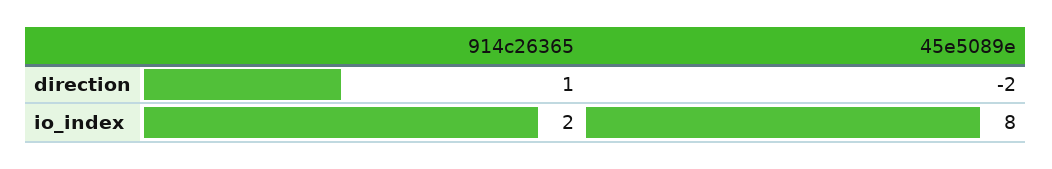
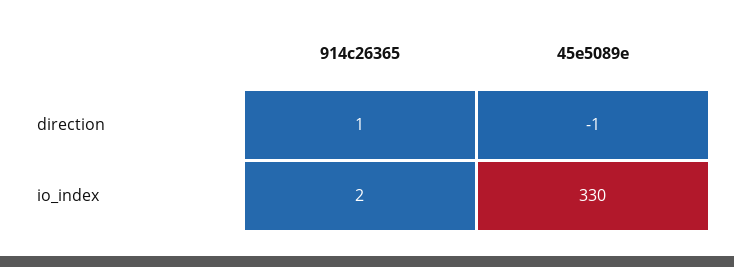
45e5089e, direction: -2 -> -1
45e5089e, io_index: 8 -> 330

